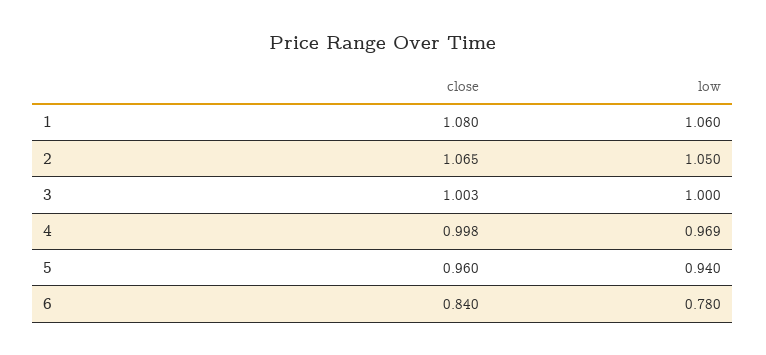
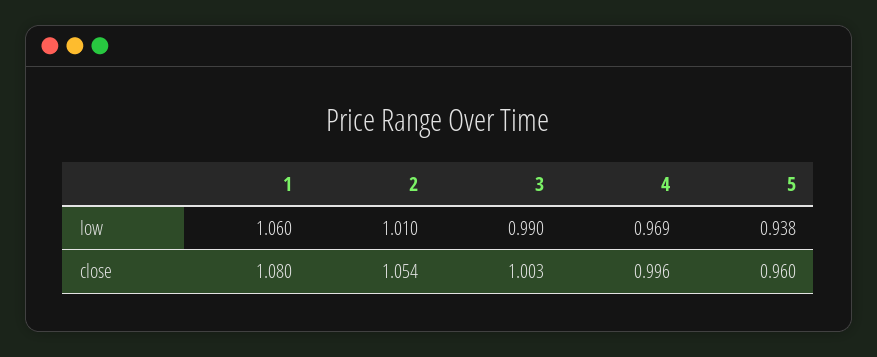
close, 2: 1.065 -> 1.054
low, 2: 1.05 -> 1.01
low, 3: 1 -> 0.99
close, 4: 0.998 -> 0.996
low, 5: 0.94 -> 0.938
close, 6: 0.84 -> none
low, 6: 0.78 -> none

